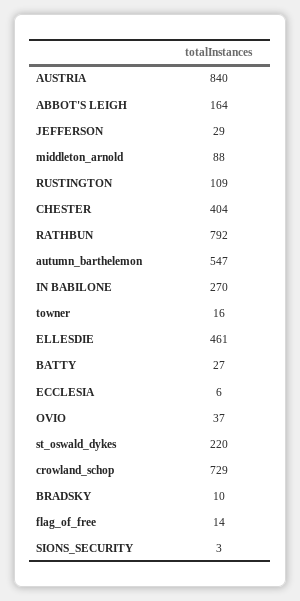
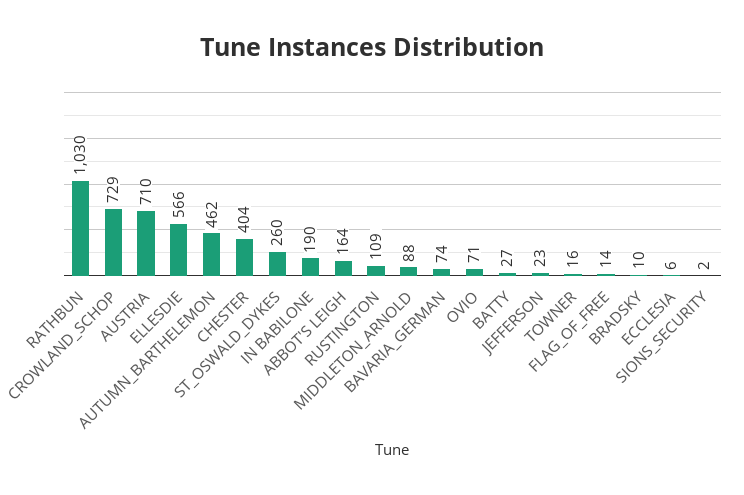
AUSTRIA: 840 -> 710
JEFFERSON: 29 -> 23
RATHBUN: 792 -> 1030
autumn_barthelemon: 547 -> 462
IN BABILONE: 270 -> 190
ELLESDIE: 461 -> 566
OVIO: 37 -> 71
st_oswald_dykes: 220 -> 260
SIONS_SECURITY: 3 -> 2
BAVARIA_GERMAN: none -> 74

